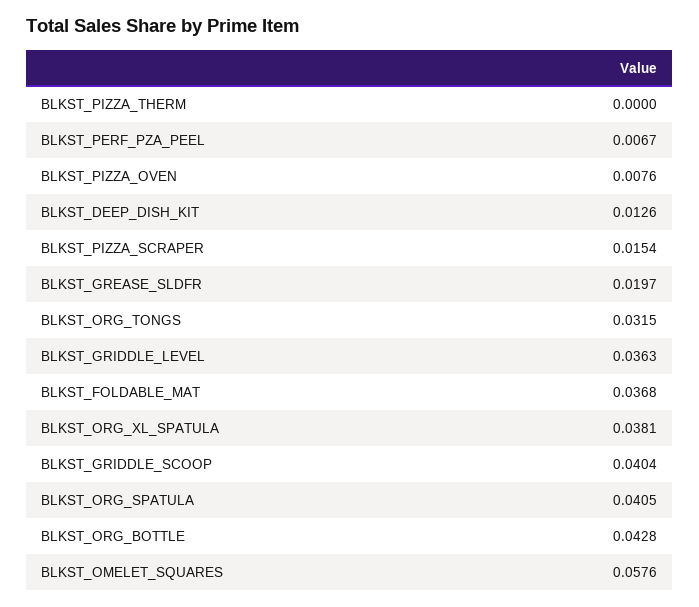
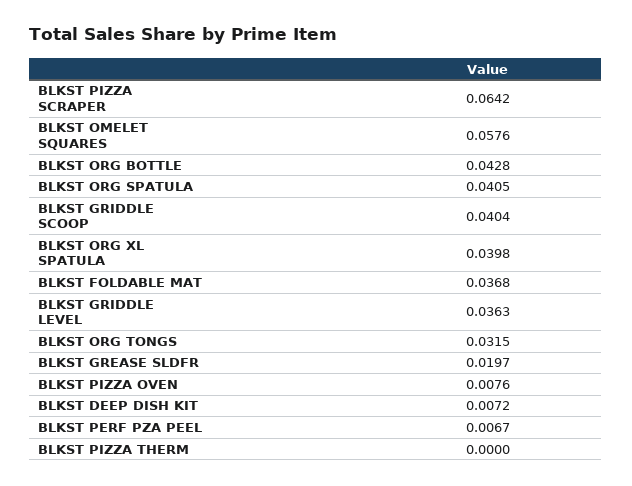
BLKST_DEEP_DISH_KIT: 0.0126 -> 0.0072
BLKST_PIZZA_SCRAPER: 0.0154 -> 0.0642
BLKST_ORG_XL_SPATULA: 0.0381 -> 0.0398

